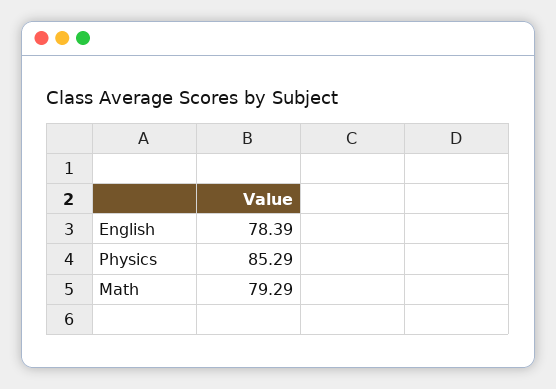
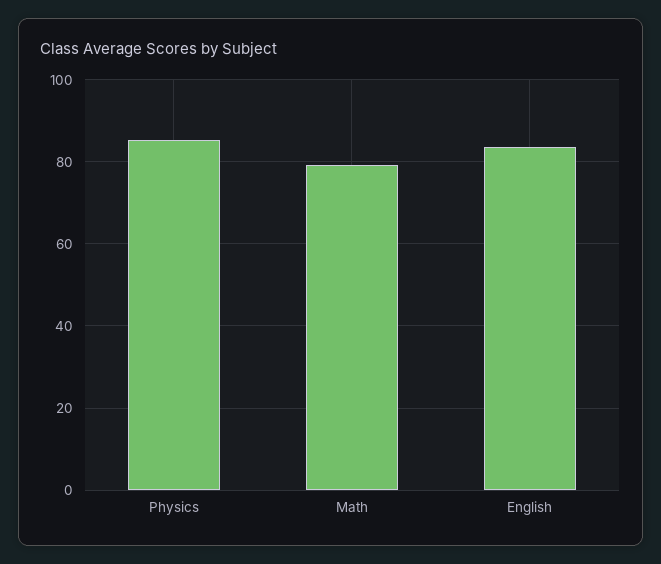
English: 78.39 -> 84

